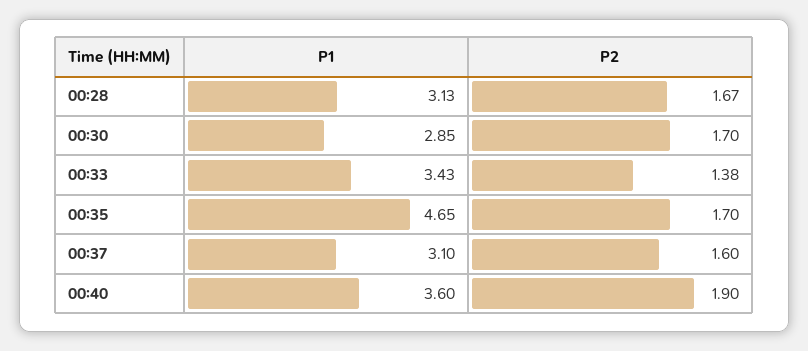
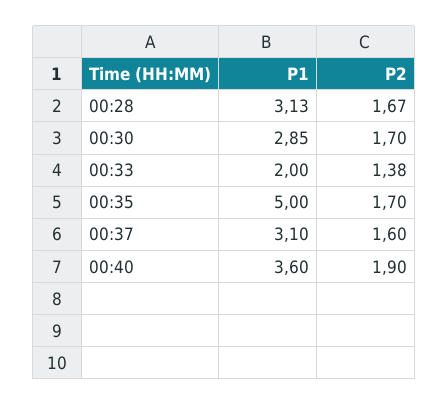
P1, 00:33: 3.43 -> 2
P1, 00:35: 4.65 -> 5

